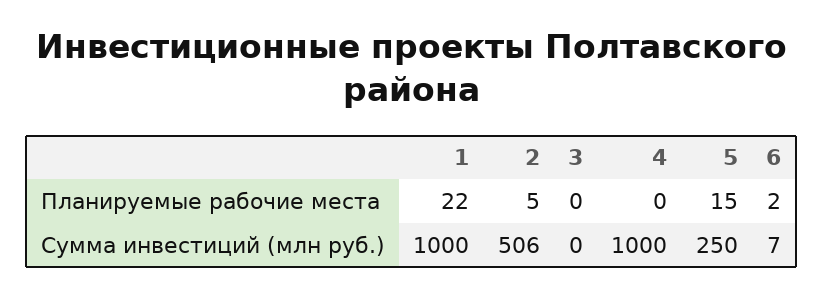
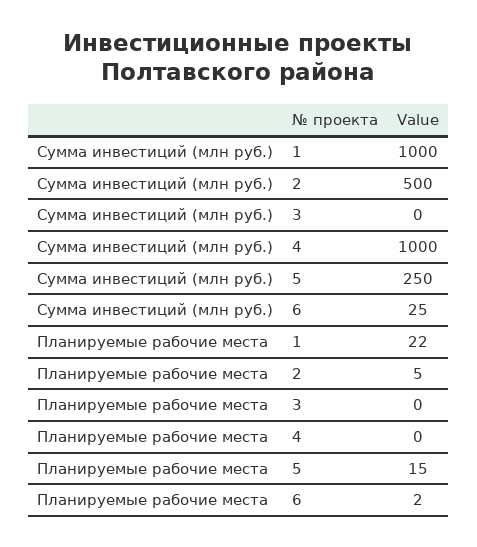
2, Сумма инвестиций (млн руб.): 506 -> 500
6, Сумма инвестиций (млн руб.): 7 -> 25

